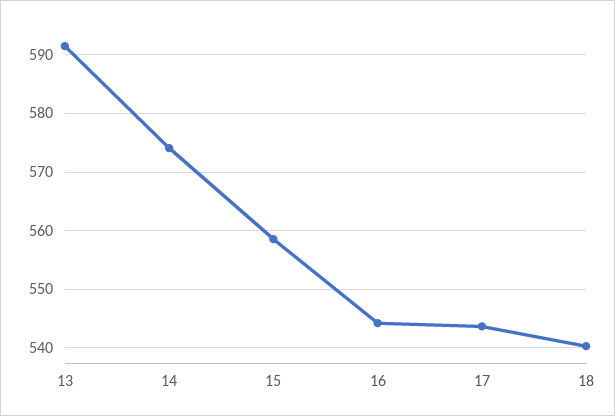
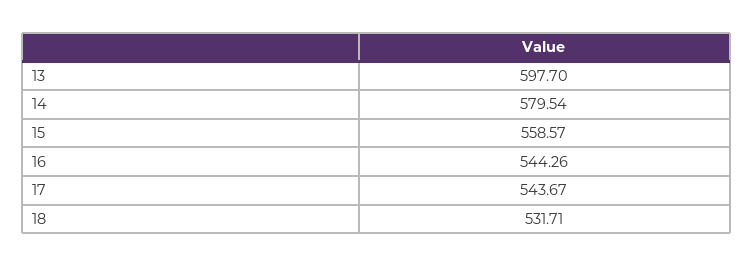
13: 592 -> 597.7
14: 574 -> 579.54
18: 540 -> 531.71

